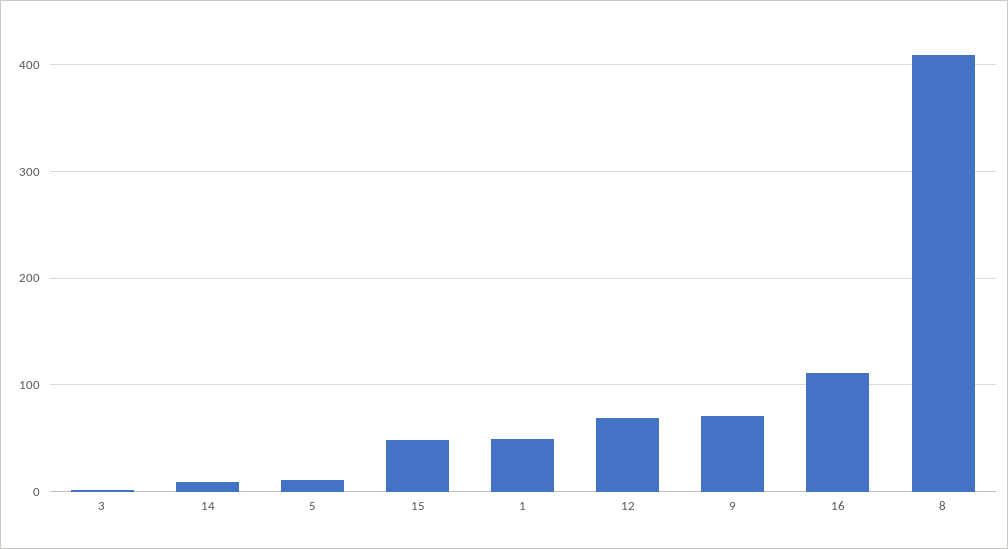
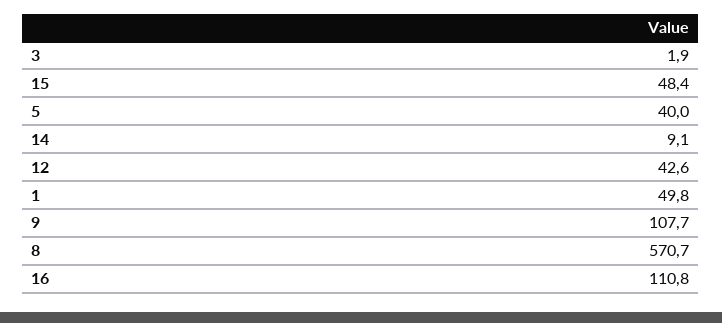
5: 10 -> 40
12: 70 -> 42.6
9: 70 -> 107.7
8: 410 -> 570.7

